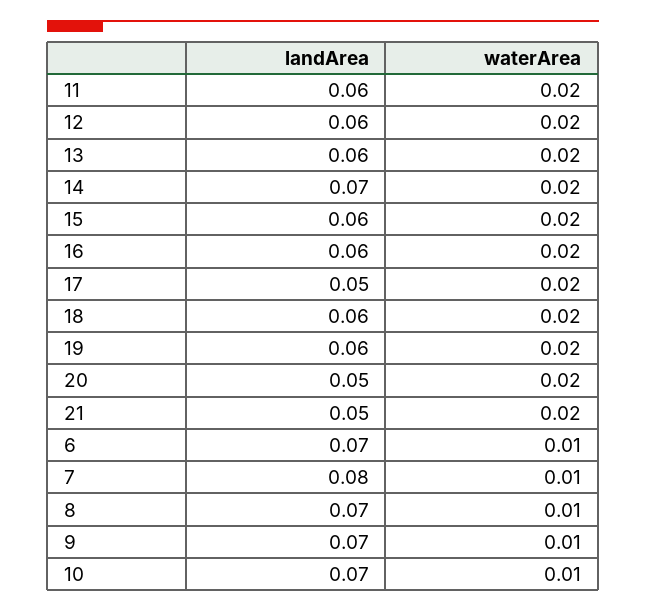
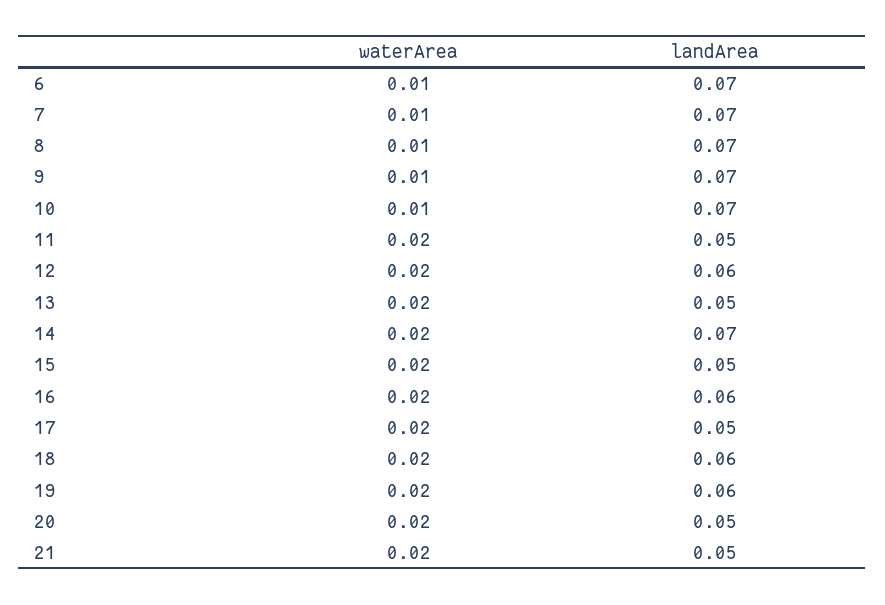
landArea, 11: 0.06 -> 0.05
landArea, 13: 0.06 -> 0.05
landArea, 15: 0.06 -> 0.05
landArea, 7: 0.08 -> 0.07

